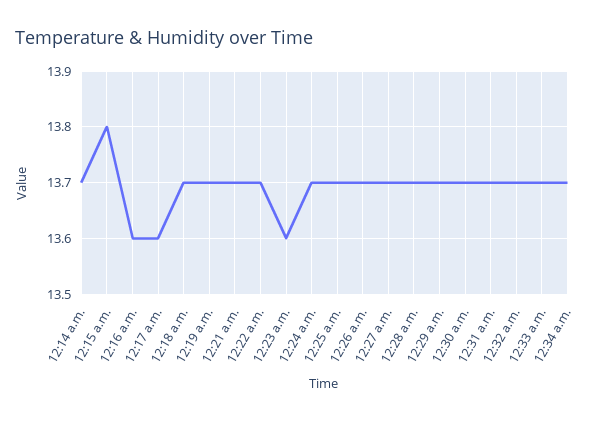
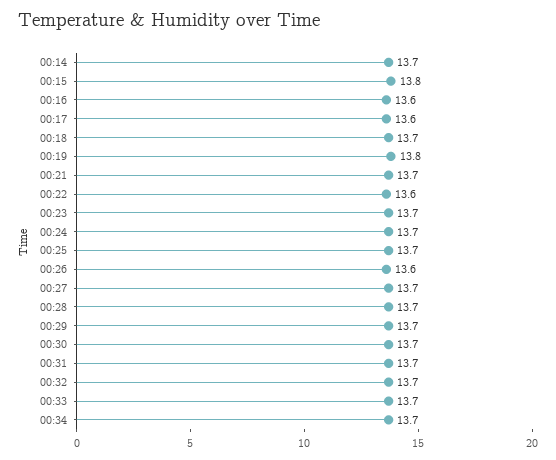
12:19 a.m.: 13.7 -> 13.8
12:22 a.m.: 13.7 -> 13.6
12:23 a.m.: 13.6 -> 13.7
12:26 a.m.: 13.7 -> 13.6

